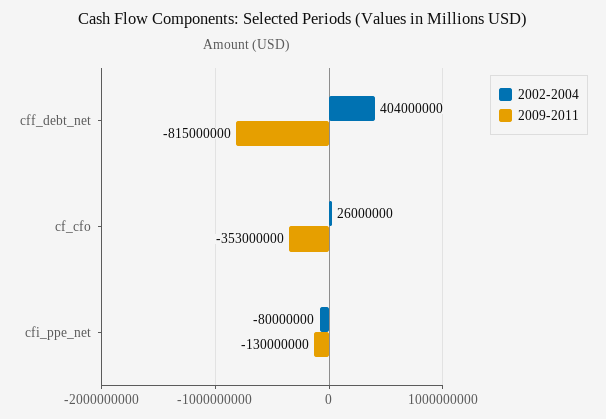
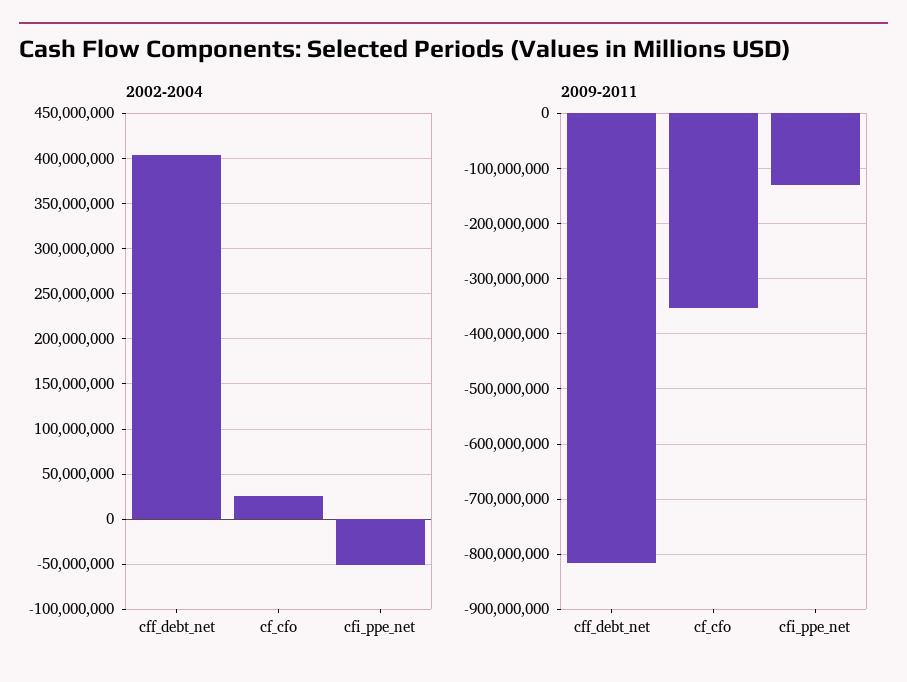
2002-2004, cfi_ppe_net: -80000000 -> -50000000

